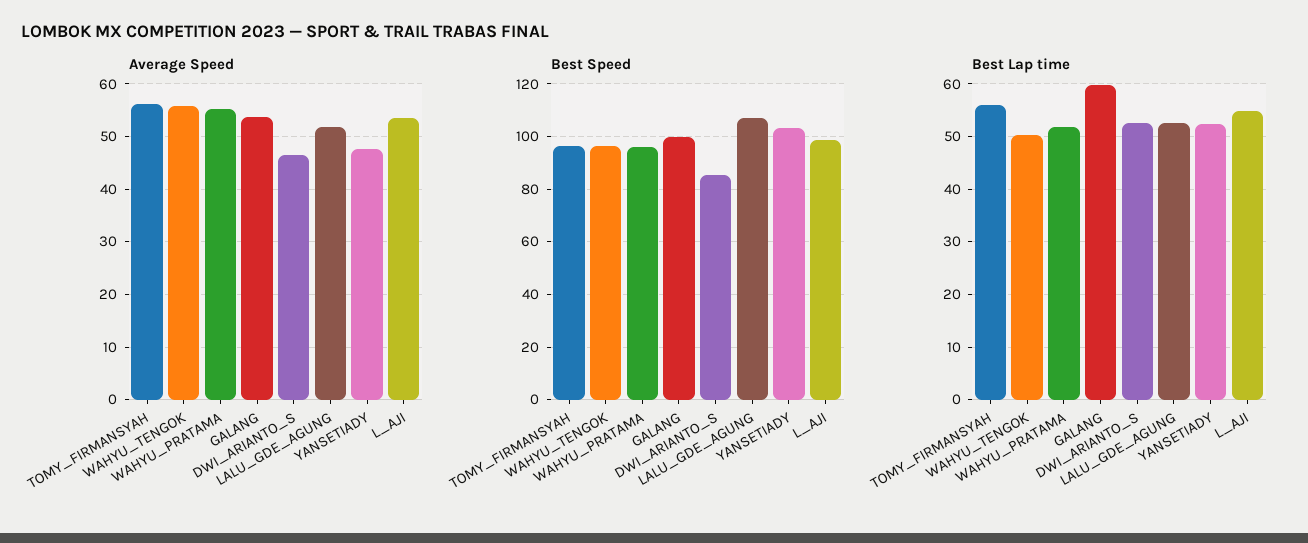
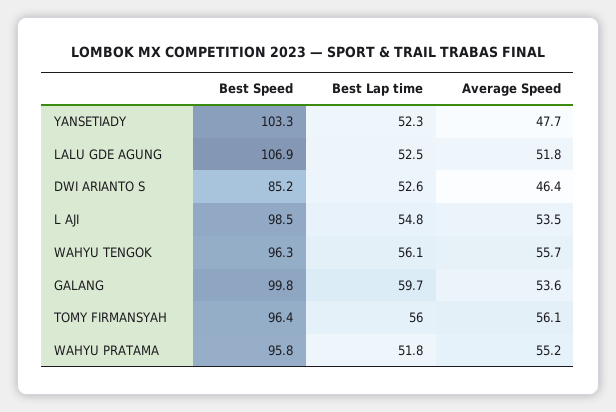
Best Lap time, WAHYU_TENGOK: 50 -> 56.1

